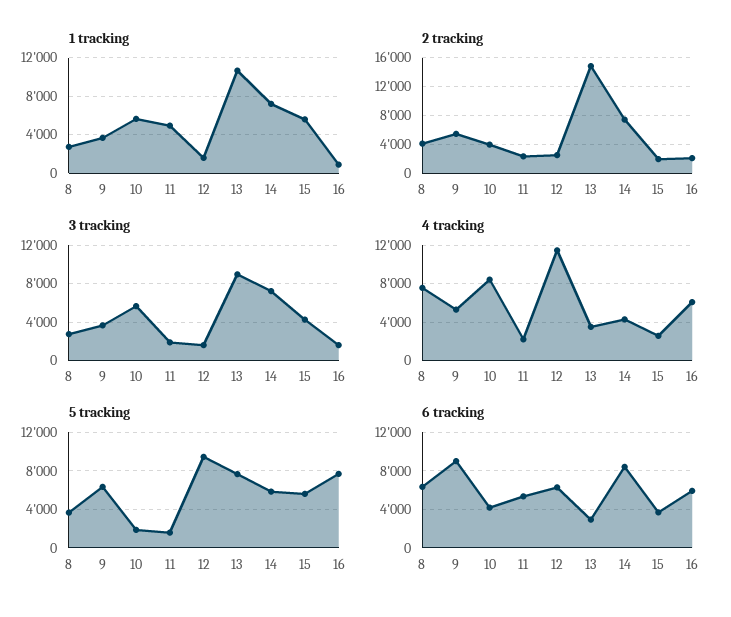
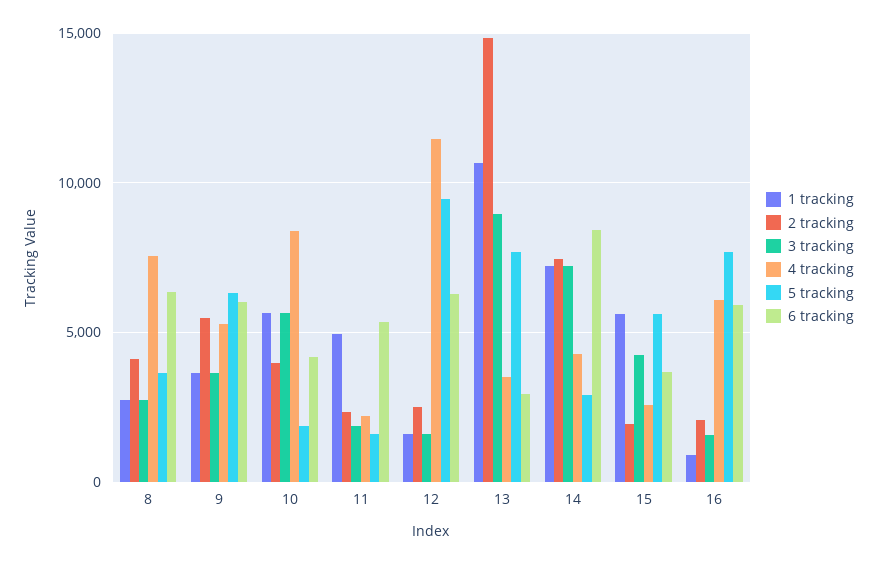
5 tracking, 14: 6000 -> 3000
6 tracking, 9: 9000 -> 6000

